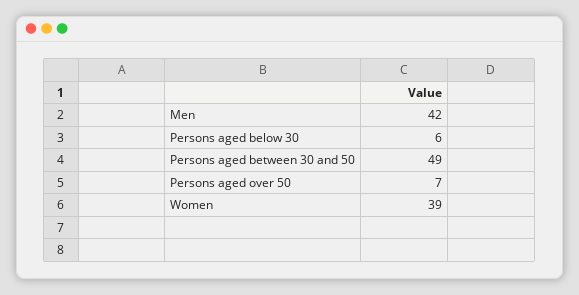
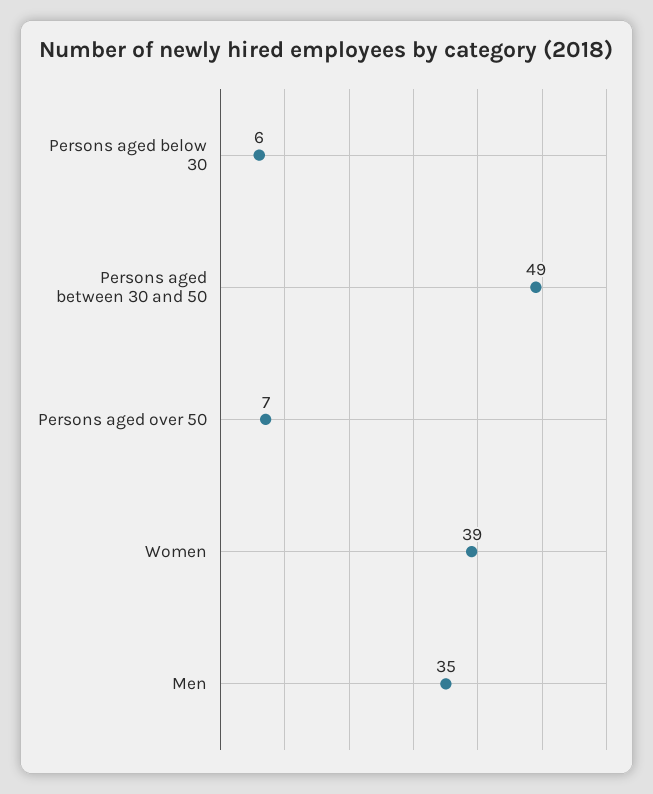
Men: 42 -> 35

